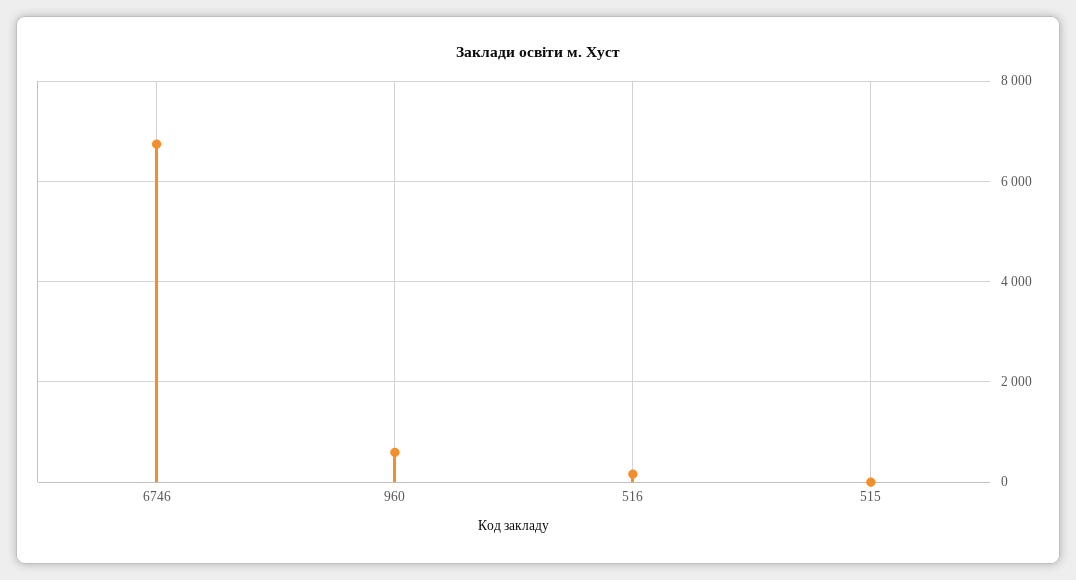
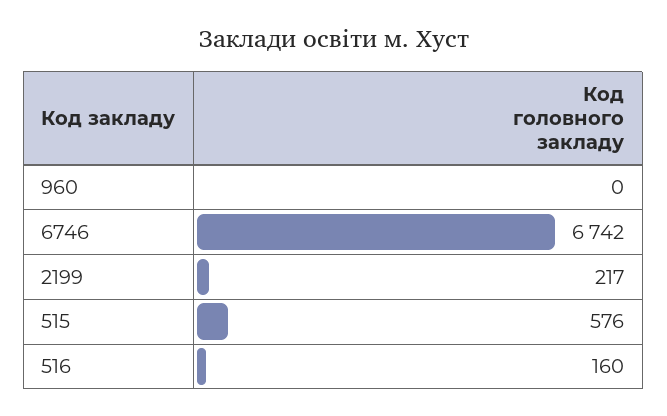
960: 600 -> 0
515: 0 -> 576
2199: none -> 217

